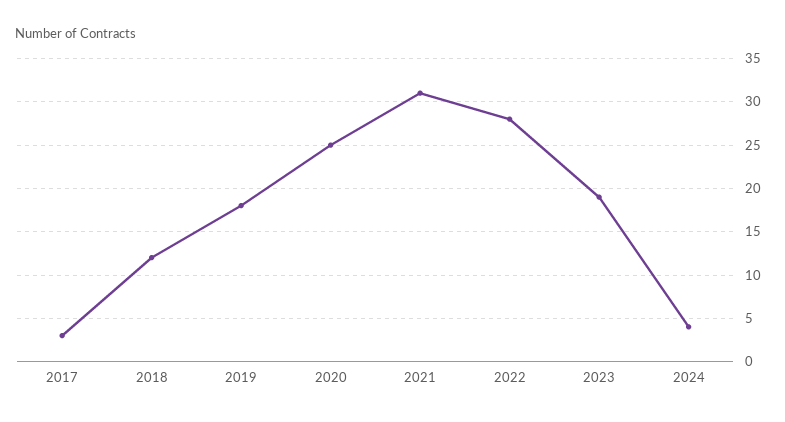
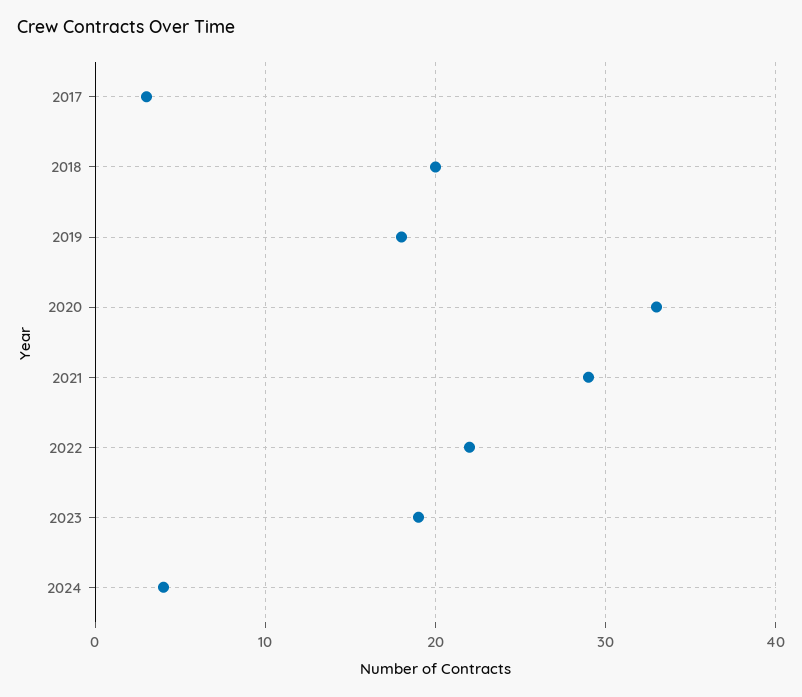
2018: 12 -> 20
2020: 25 -> 33
2021: 31 -> 29
2022: 28 -> 22

